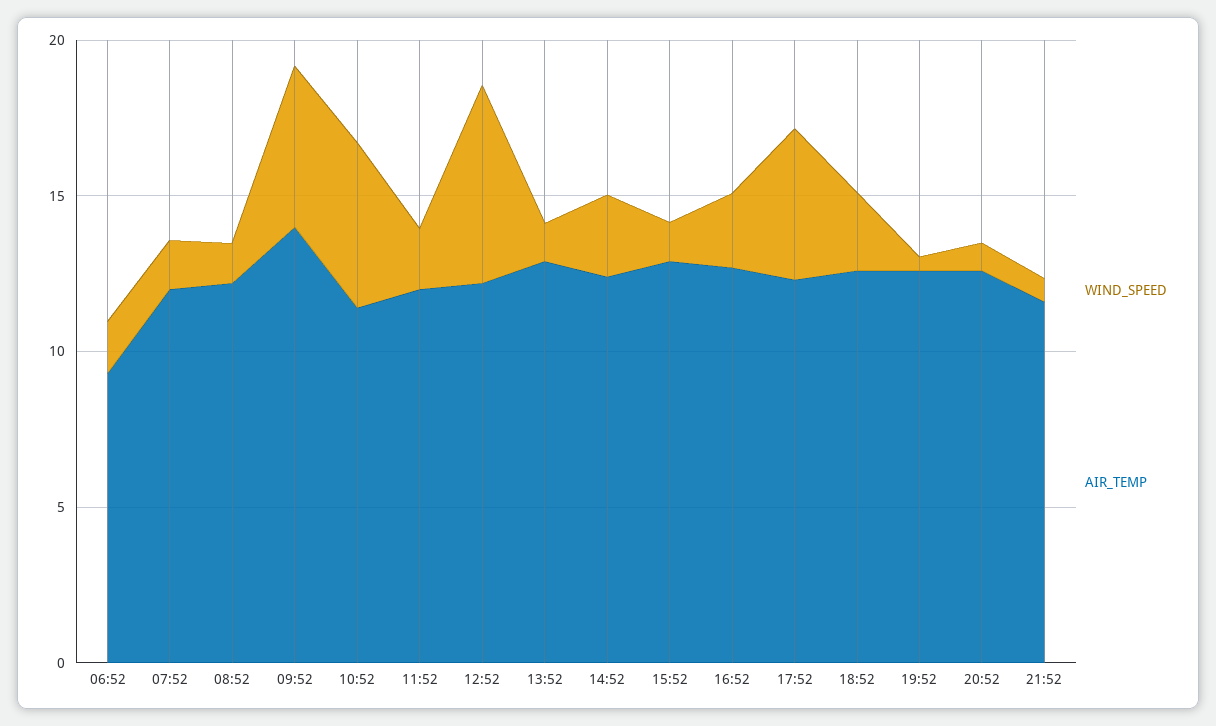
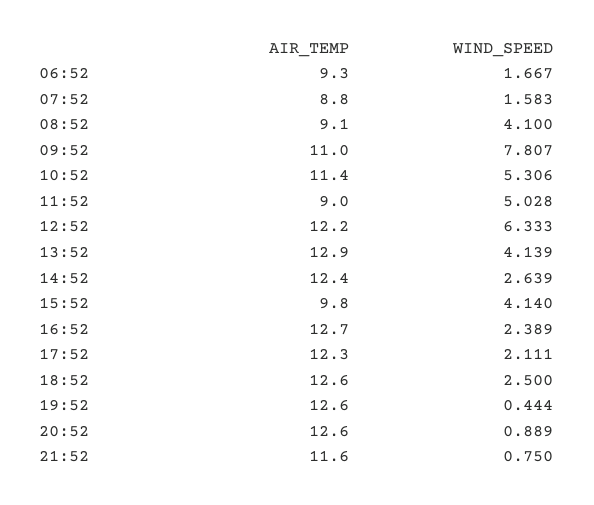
AIR_TEMP, 07:52: 12 -> 8.8
WIND_SPEED, 08:52: 1 -> 4.1
AIR_TEMP, 08:52: 12 -> 9.1
WIND_SPEED, 09:52: 5 -> 7.807
AIR_TEMP, 09:52: 14 -> 11
WIND_SPEED, 11:52: 2 -> 5.028
AIR_TEMP, 11:52: 12 -> 9
WIND_SPEED, 13:52: 1 -> 4.139
WIND_SPEED, 15:52: 1 -> 4.14
AIR_TEMP, 15:52: 13 -> 9.8
WIND_SPEED, 17:52: 5 -> 2.111

